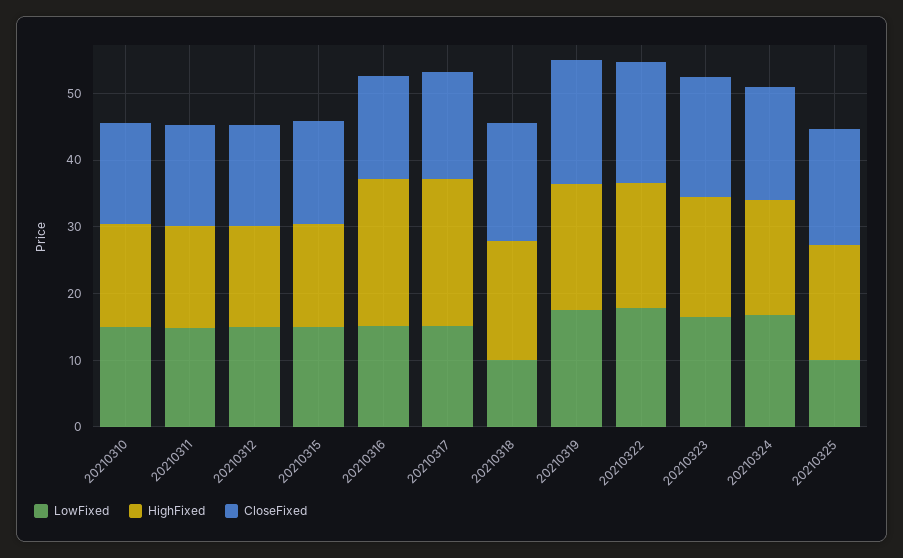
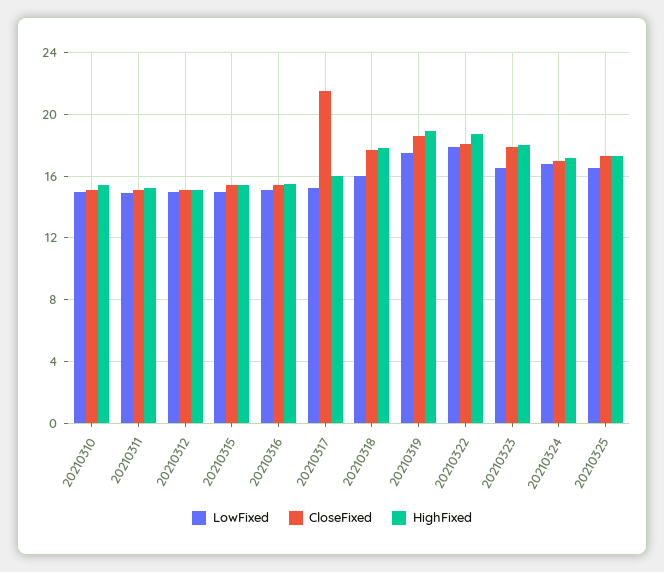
HighFixed, 20210316: 22 -> 15.5
HighFixed, 20210317: 22 -> 16
CloseFixed, 20210317: 16 -> 21.5
LowFixed, 20210318: 10 -> 16
LowFixed, 20210325: 10 -> 16.5

